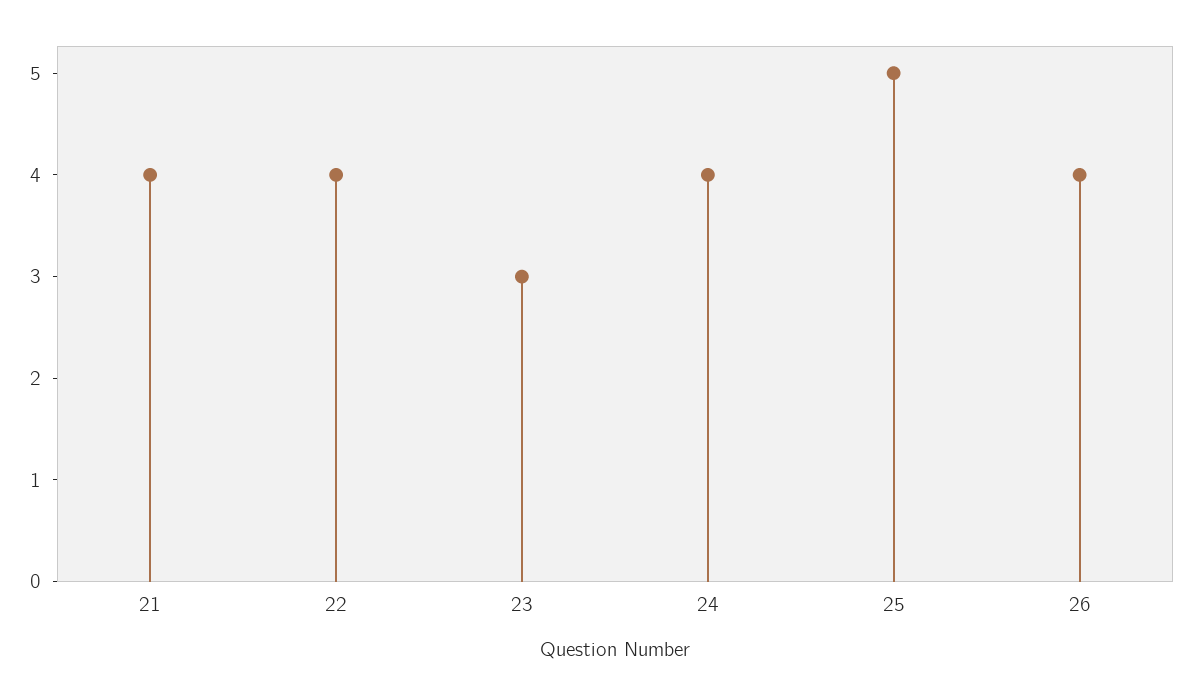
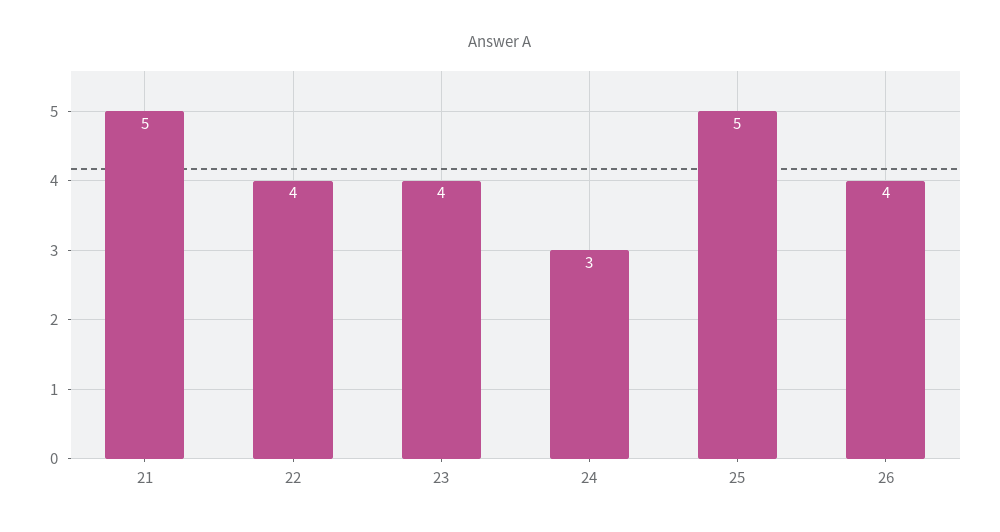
21: 4 -> 5
23: 3 -> 4
24: 4 -> 3

